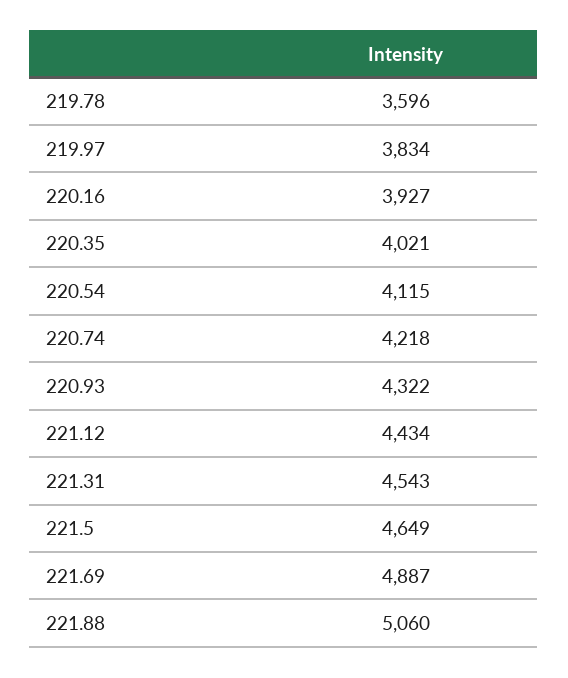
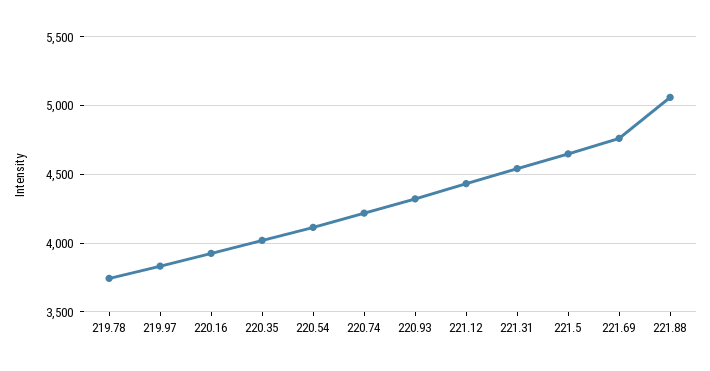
219.78: 3596 -> 3750
221.69: 4887 -> 4750

